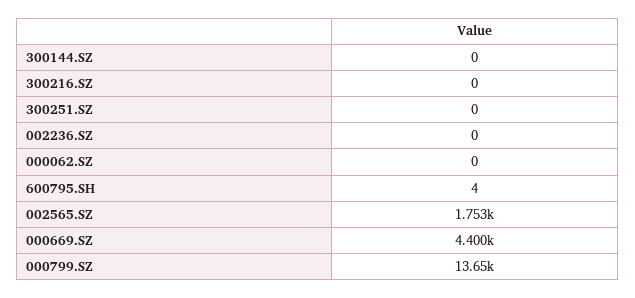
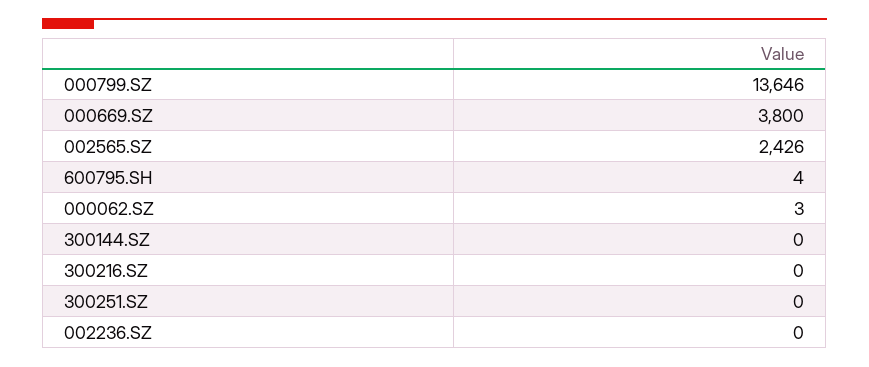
000062.SZ: 0 -> 3
002565.SZ: 1753 -> 2426
000669.SZ: 4400 -> 3800

